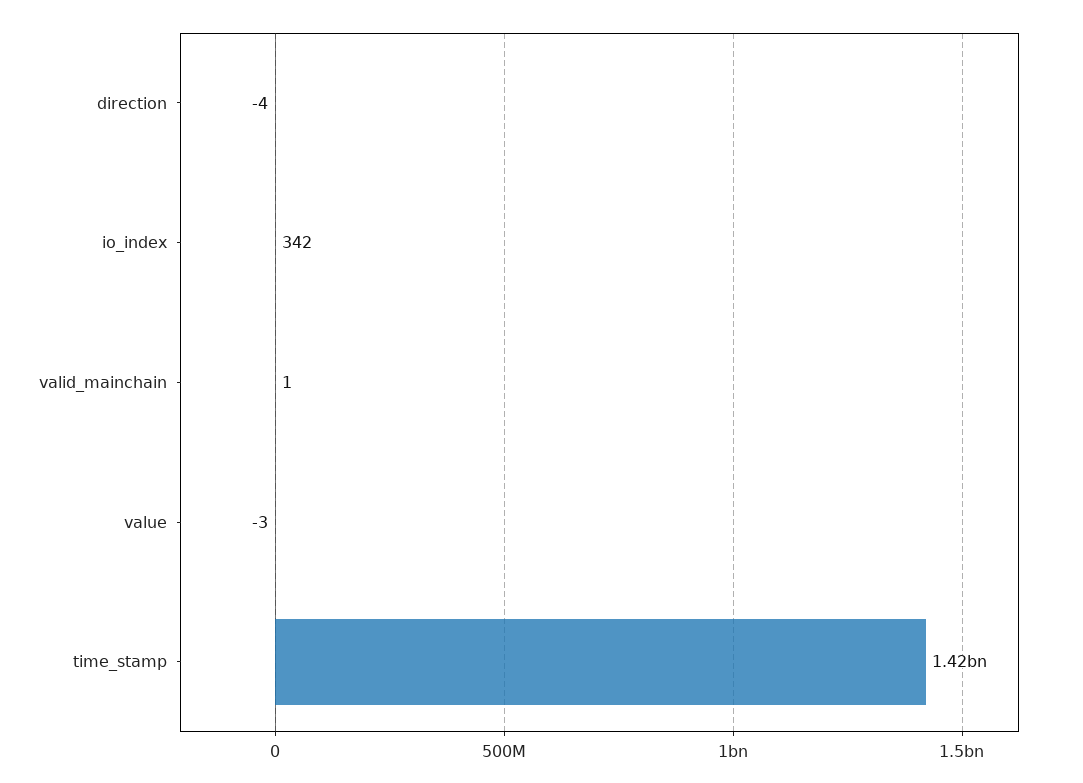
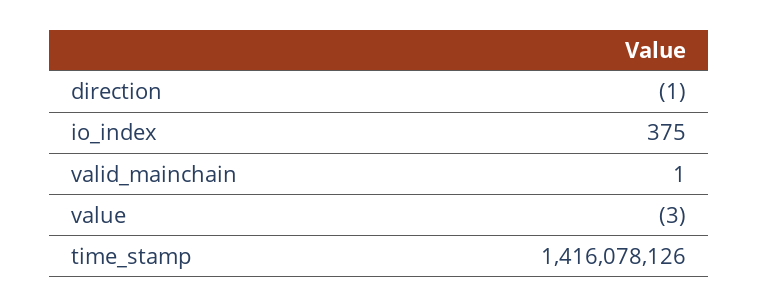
direction: -4 -> -1
io_index: 342 -> 375

